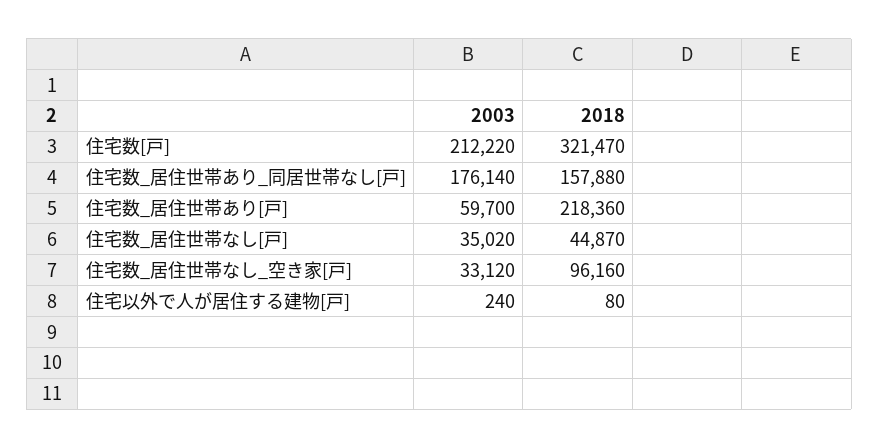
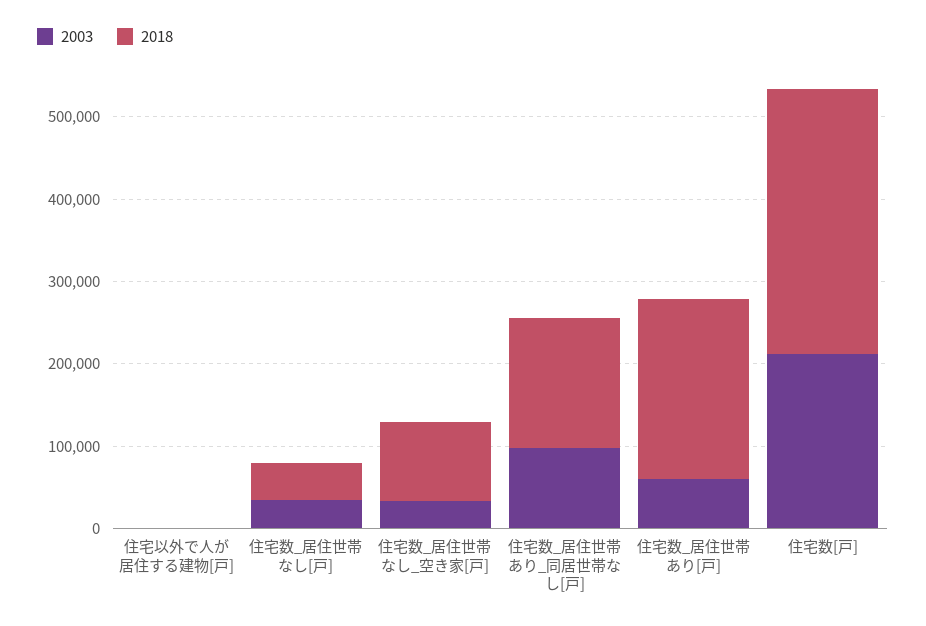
2003, 住宅数_居住世帯あり_同居世帯なし[戸]: 176140 -> 100000

